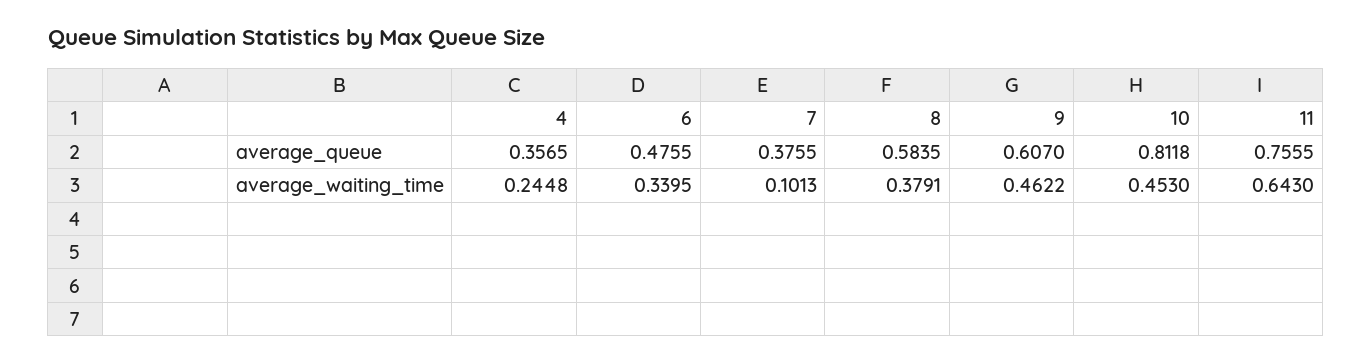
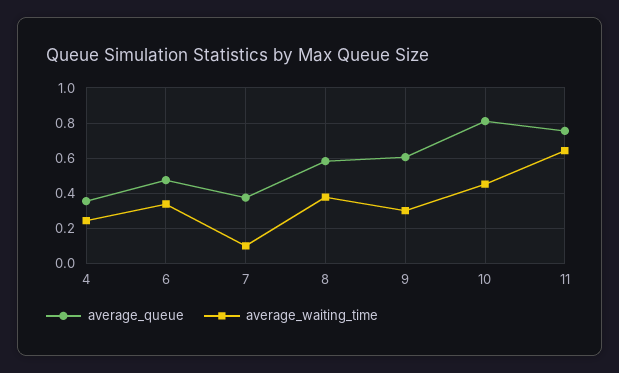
average_waiting_time, 9: 0.4622 -> 0.3

